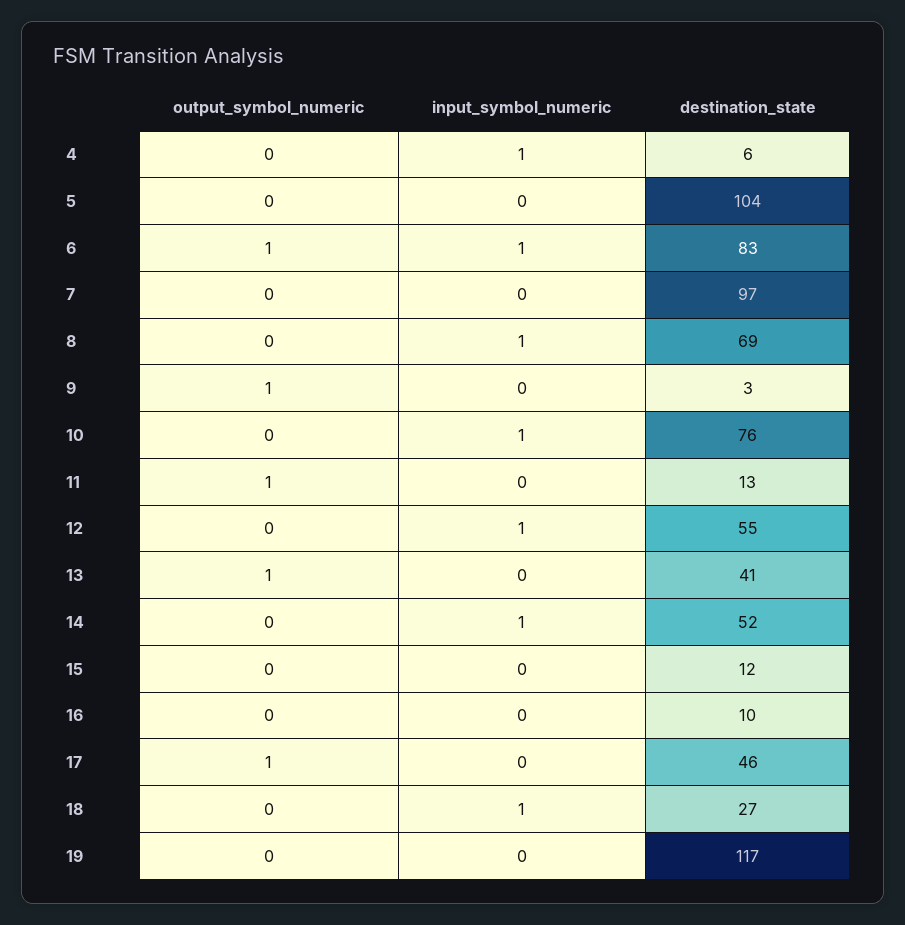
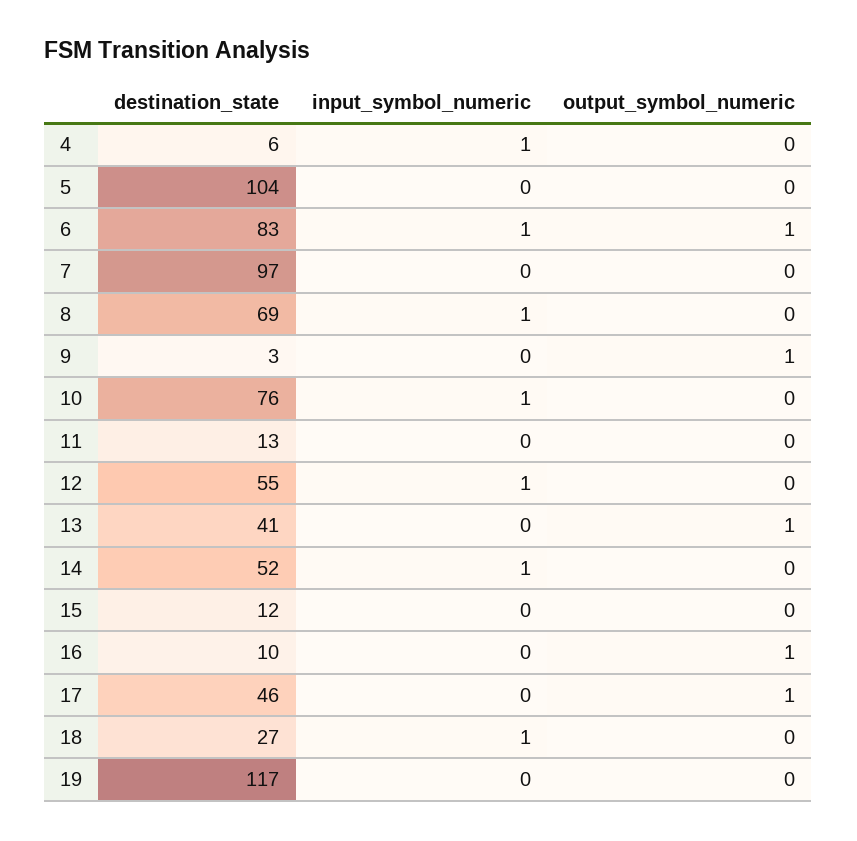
output_symbol_numeric, 11: 1 -> 0
output_symbol_numeric, 16: 0 -> 1

